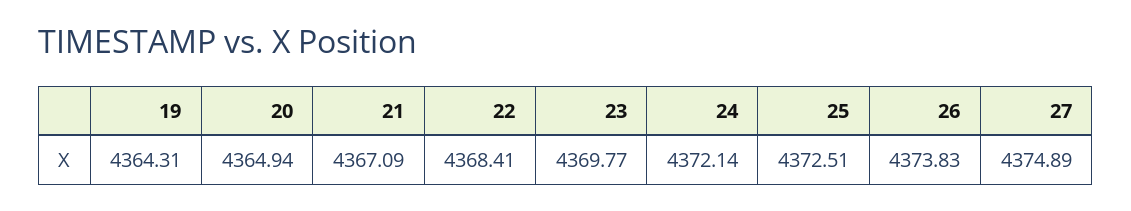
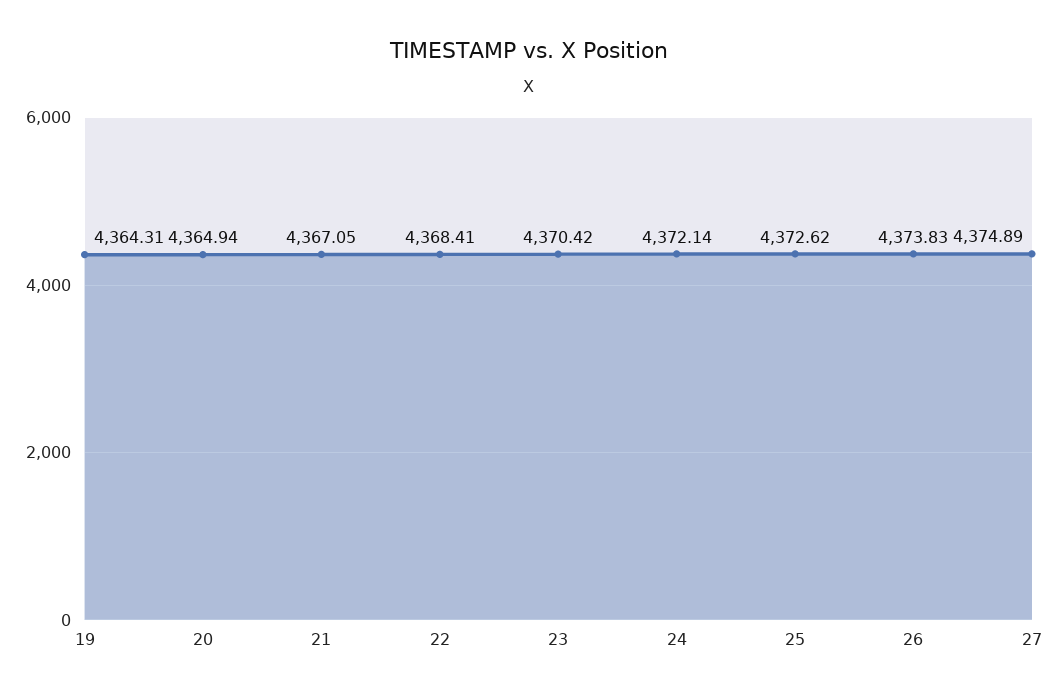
21: 4367.09 -> 4367.05
23: 4369.77 -> 4370.42
25: 4372.51 -> 4372.62

